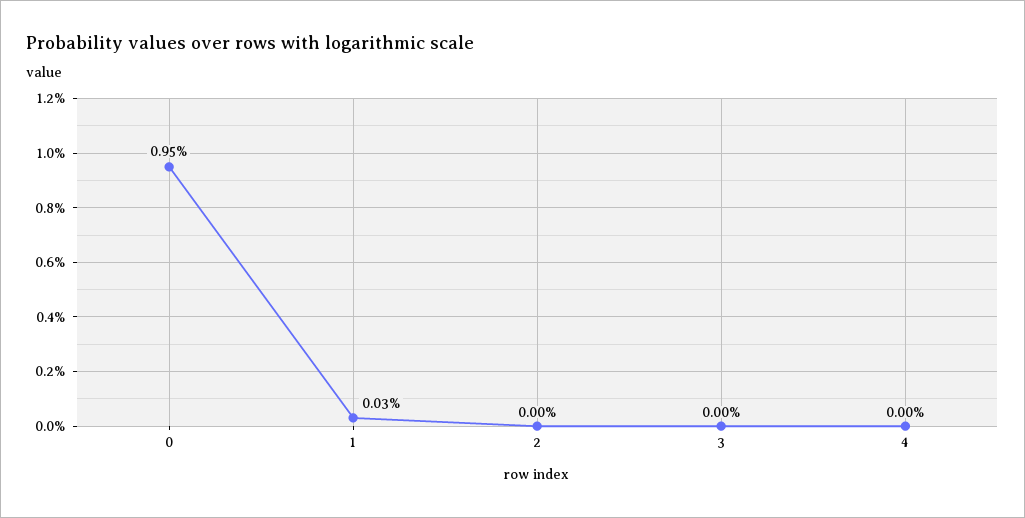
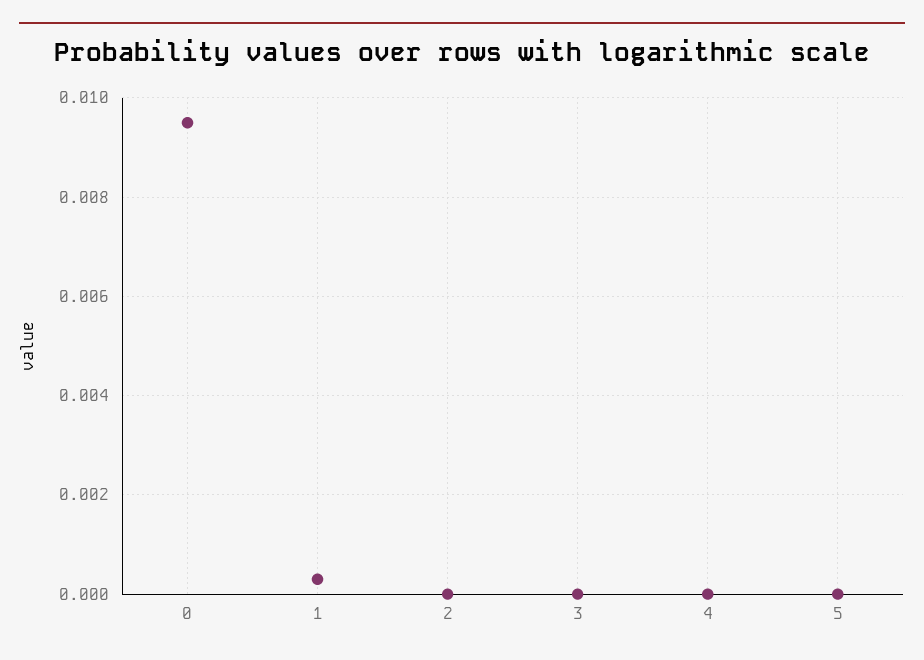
5: none -> 0

